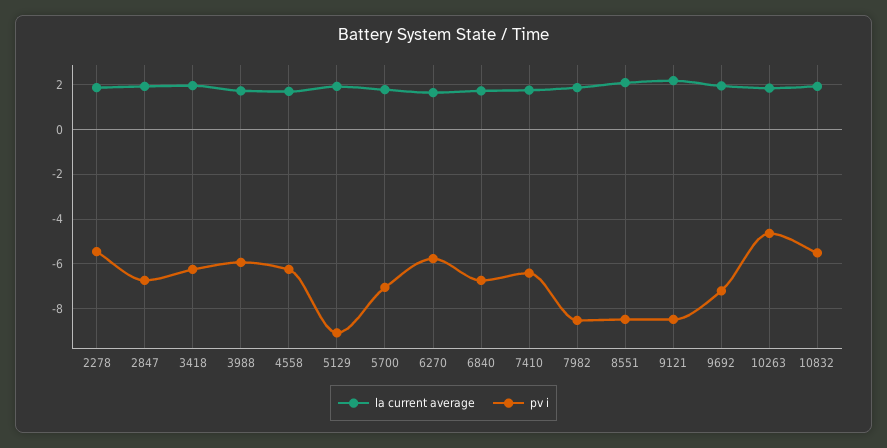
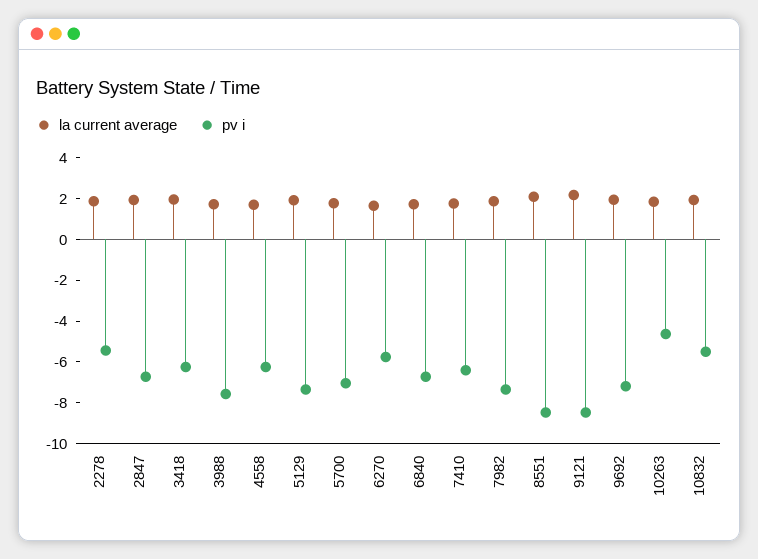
pv i, 3988: -6 -> -7.5
pv i, 5129: -9 -> -7.5
pv i, 7982: -8.5 -> -7.5

